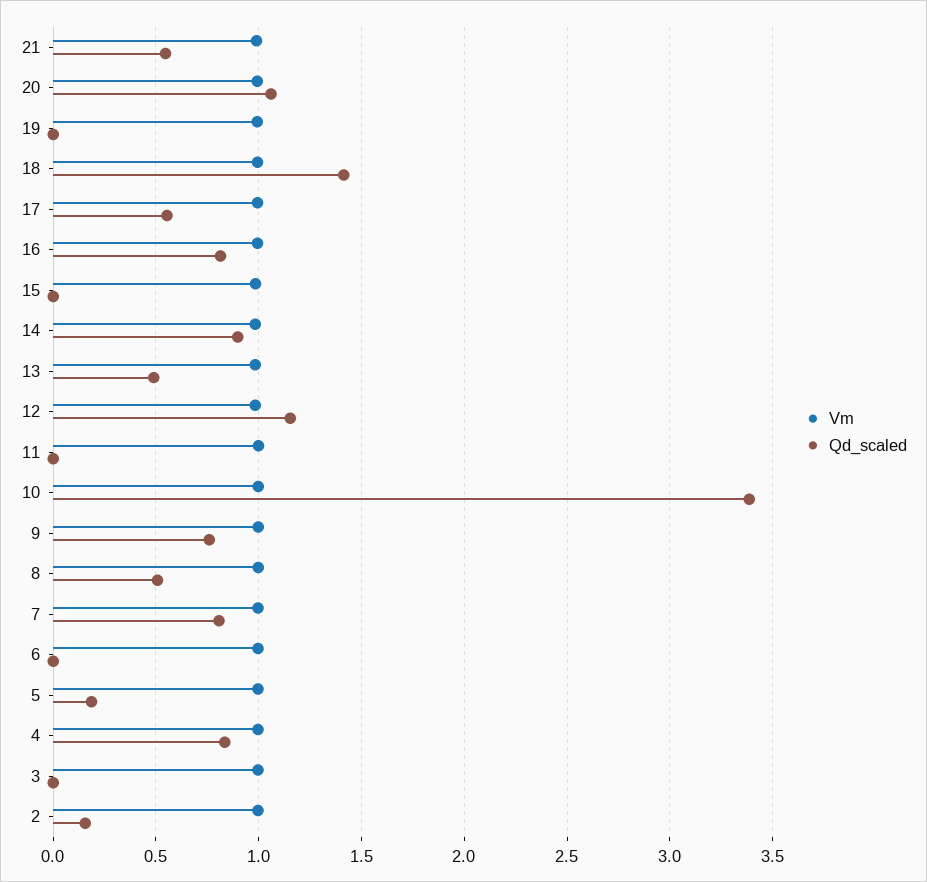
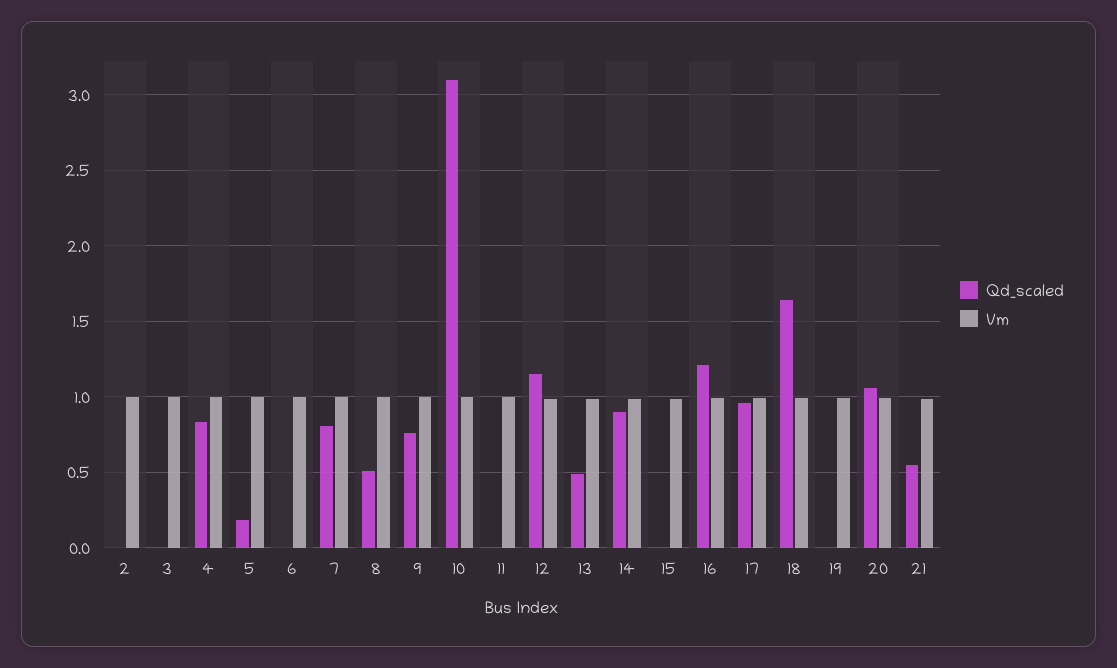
Qd_scaled, 18: 1.4 -> 1.65
Qd_scaled, 17: 0.55 -> 0.95
Qd_scaled, 16: 0.8 -> 1.2
Qd_scaled, 10: 3.4 -> 3.1
Qd_scaled, 2: 0.15 -> 0

